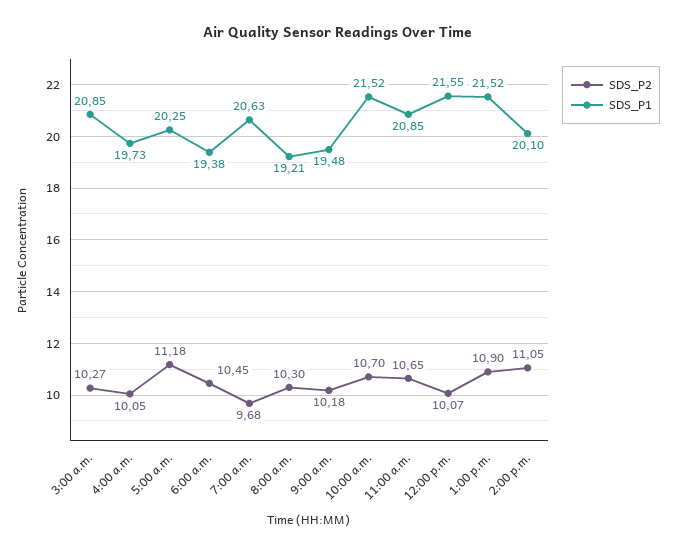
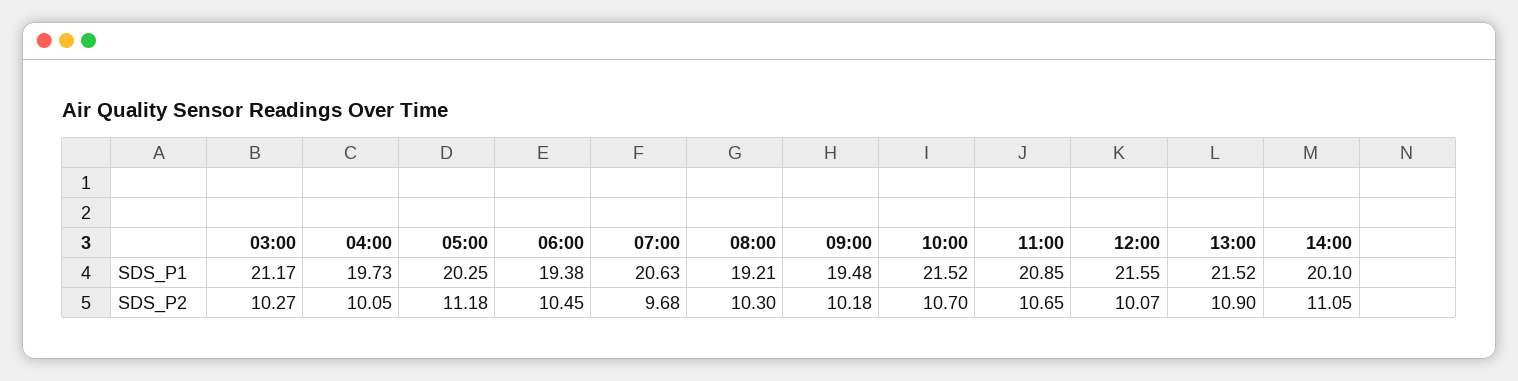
SDS_P1, 3:00 a.m.: 20.85 -> 21.17

